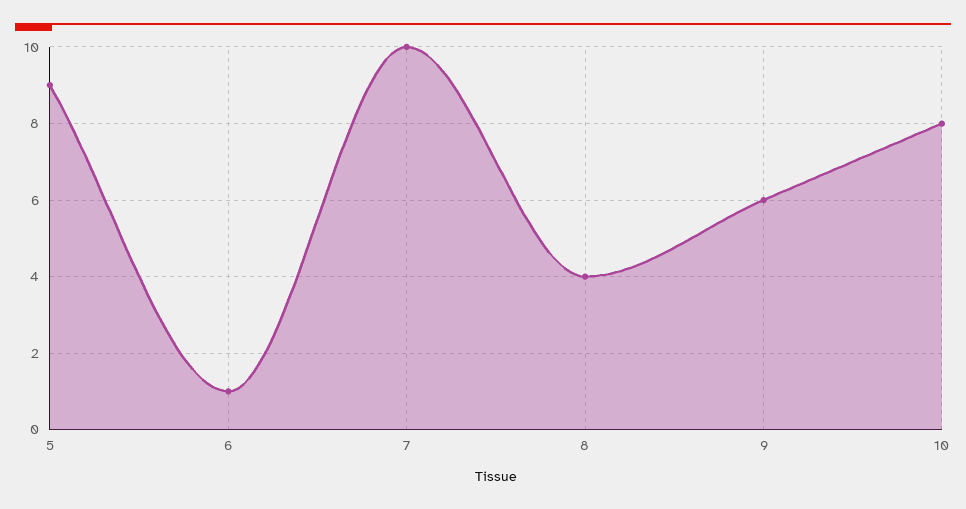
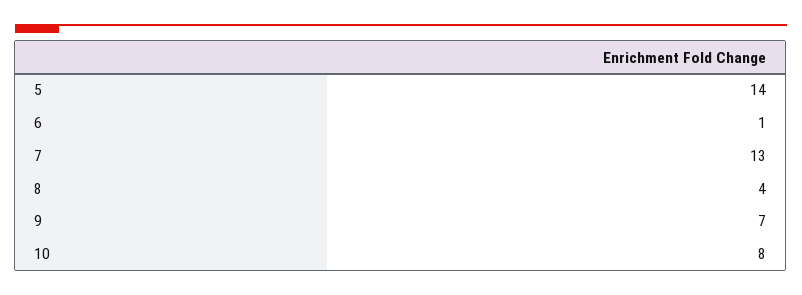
5: 9 -> 14
7: 10 -> 13
9: 6 -> 7

